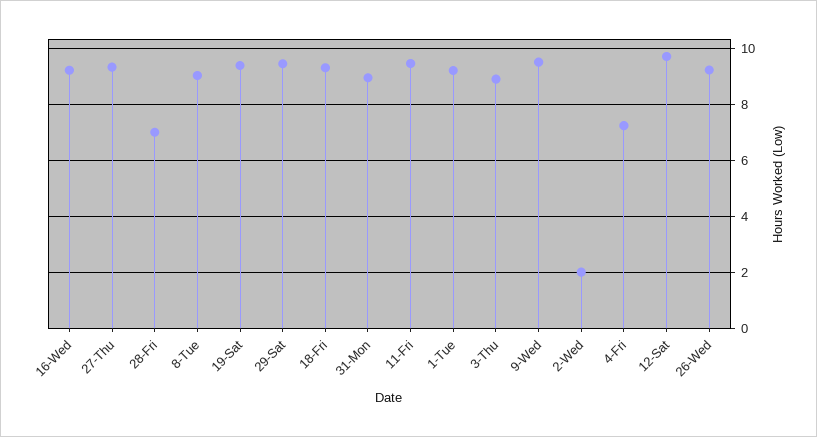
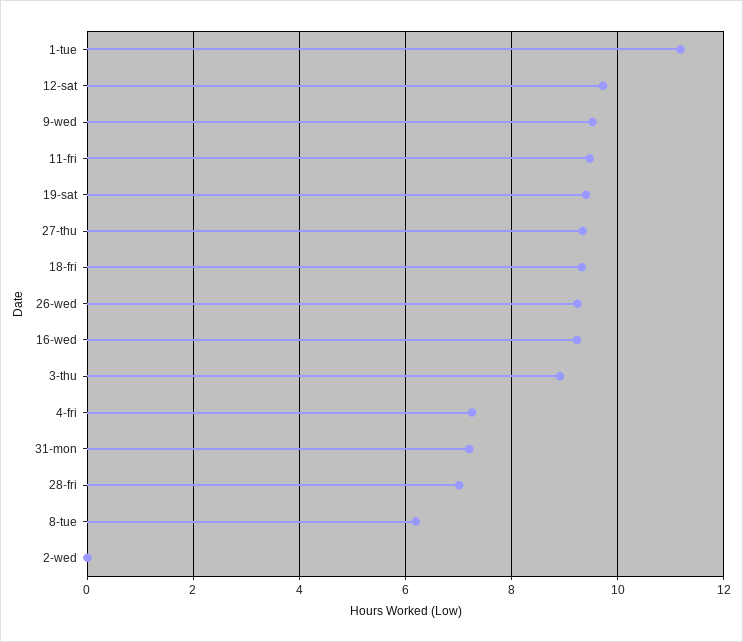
8-Tue: 9 -> 6.2
29-Sat: 9.5 -> none
31-Mon: 9 -> 7.2
1-Tue: 9.25 -> 11.2
2-Wed: 2 -> 0

